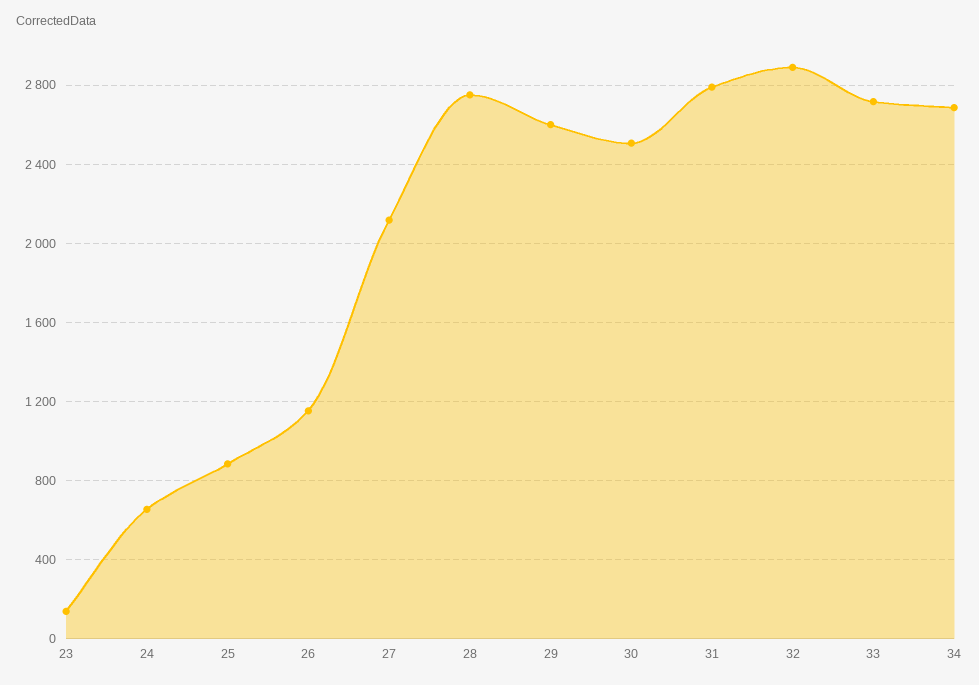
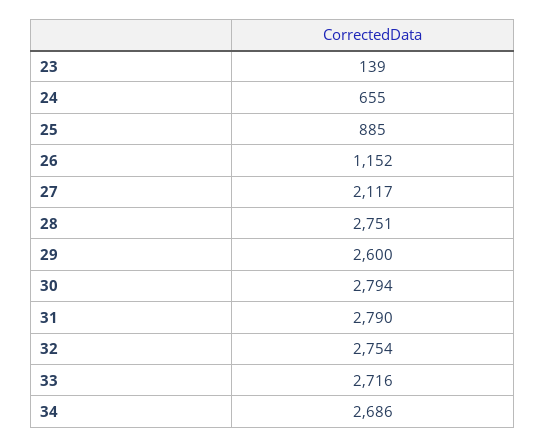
30: 2500 -> 2794
32: 2900 -> 2754

